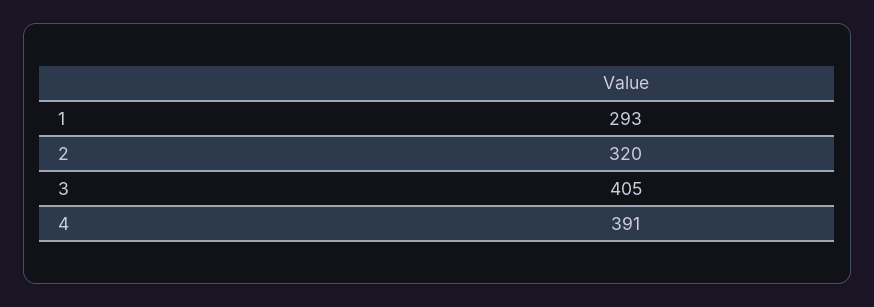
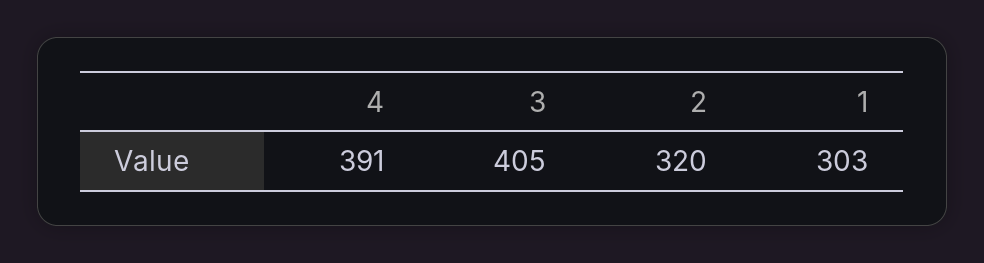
1: 293 -> 303

